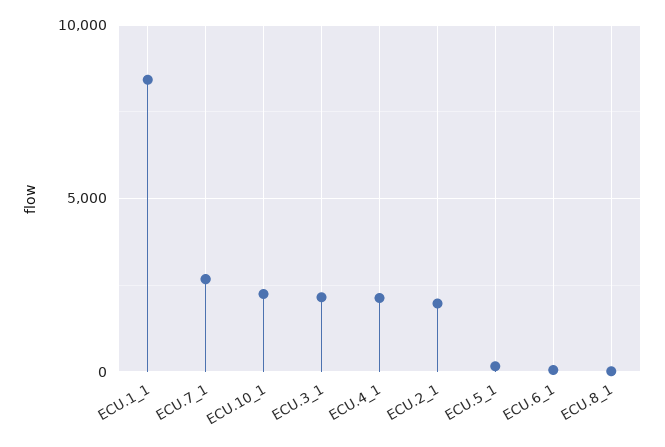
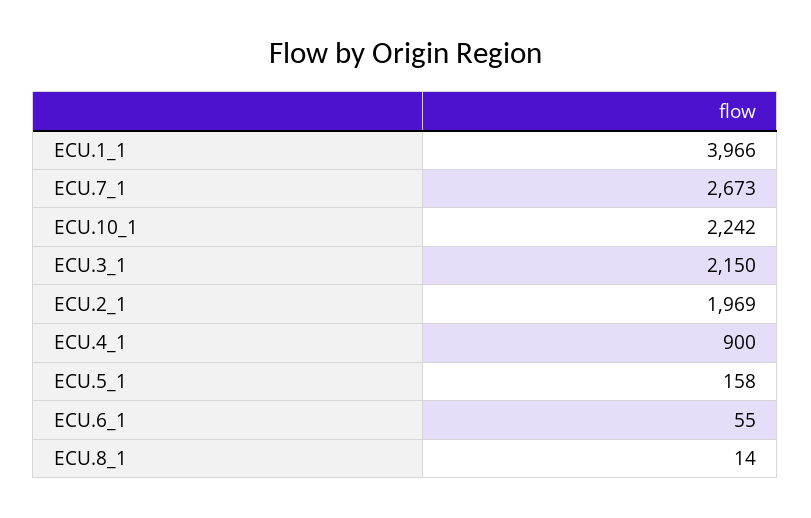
ECU.1_1: 8500 -> 3966
ECU.4_1: 2000 -> 900

